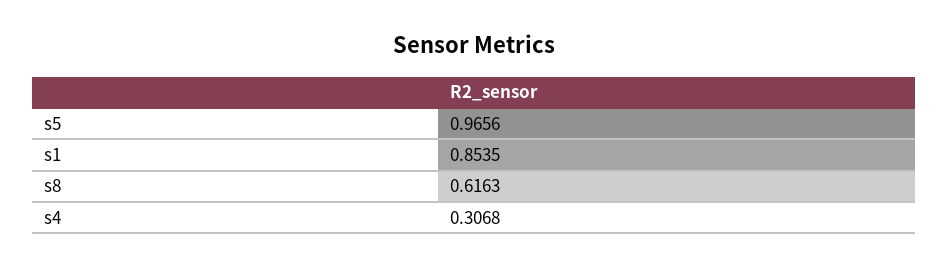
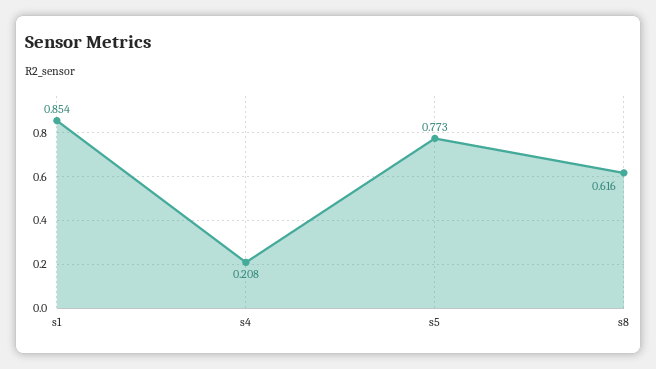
s5: 0.9656 -> 0.773
s4: 0.3068 -> 0.208

